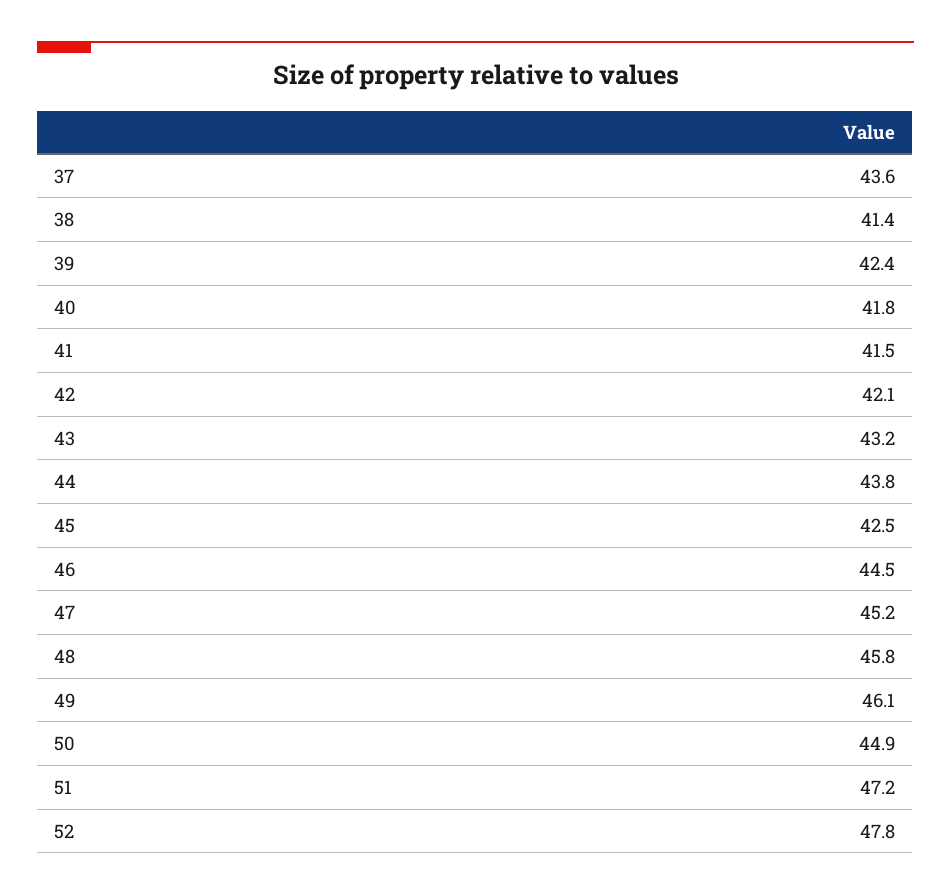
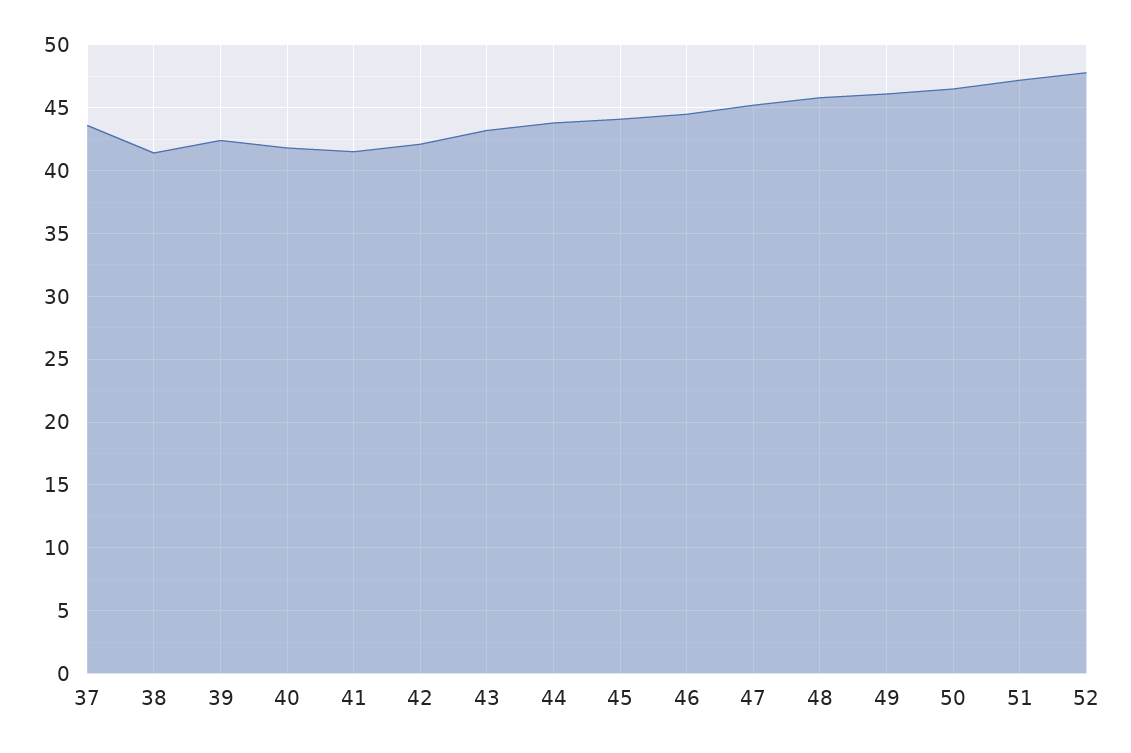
45: 42.5 -> 44
50: 44.9 -> 46.5

